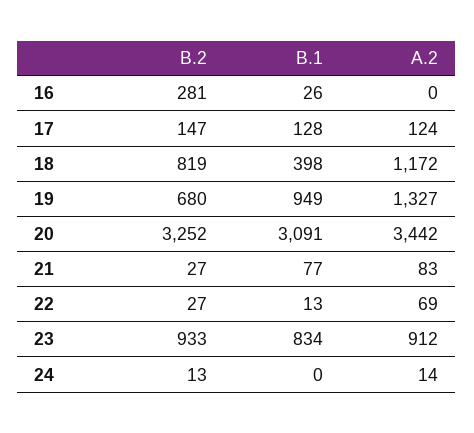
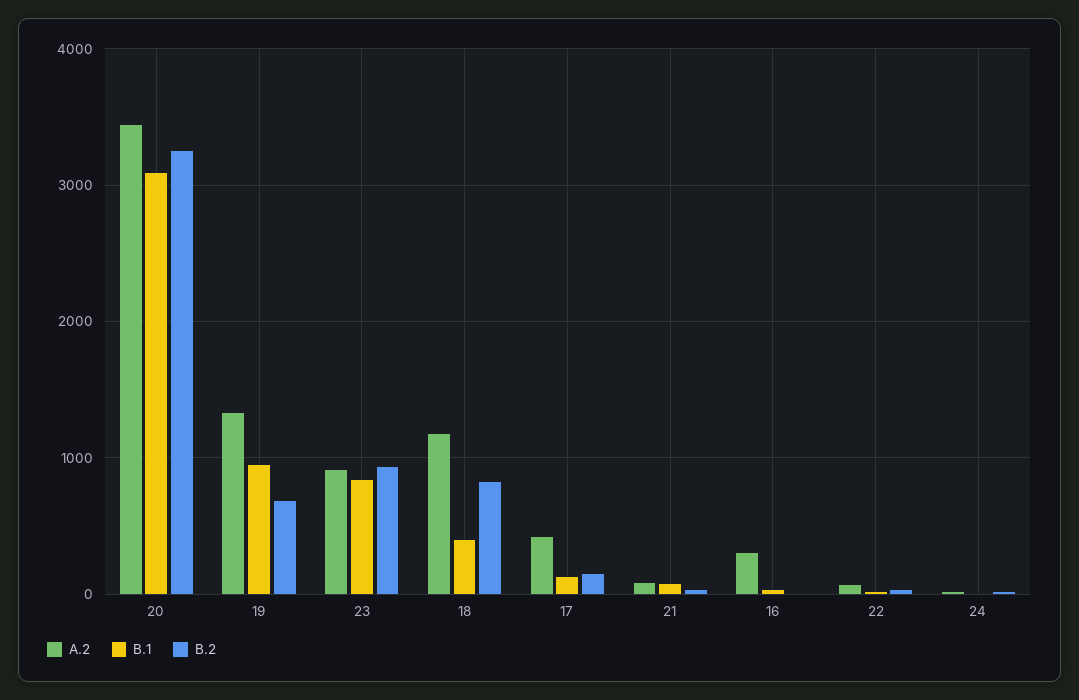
B.2, 16: 281 -> 0
A.2, 16: 0 -> 300
A.2, 17: 124 -> 400

